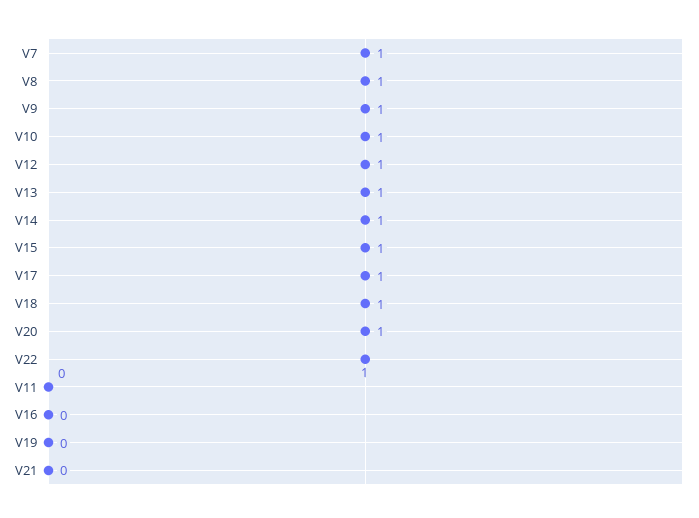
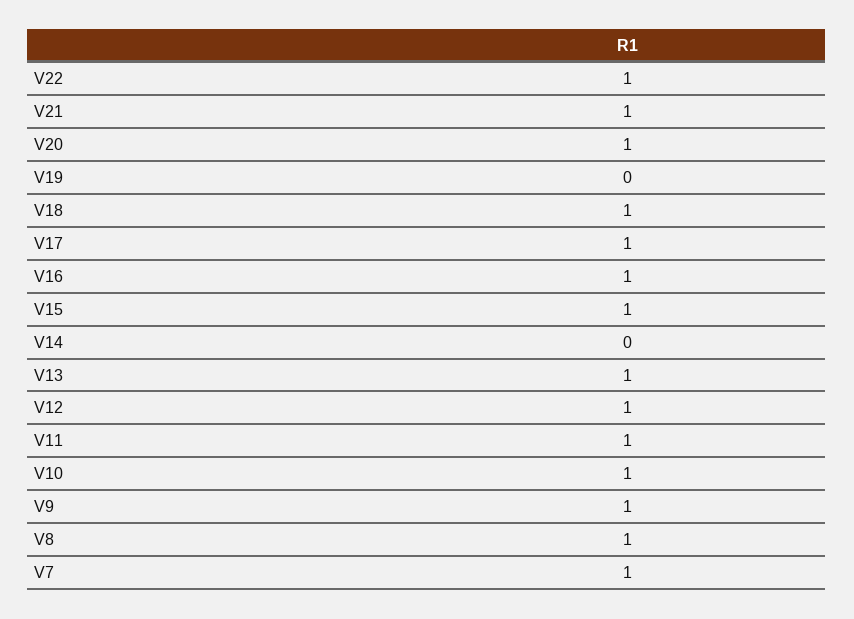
V14: 1 -> 0
V11: 0 -> 1
V16: 0 -> 1
V21: 0 -> 1

